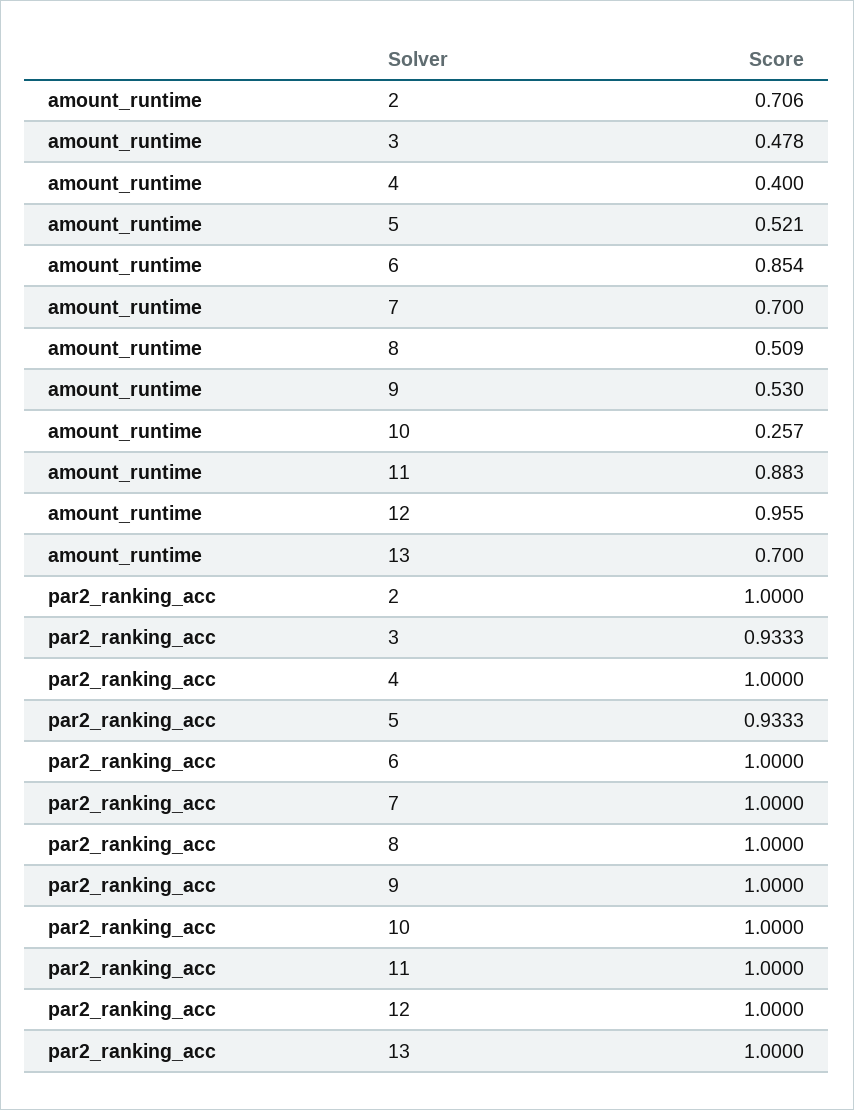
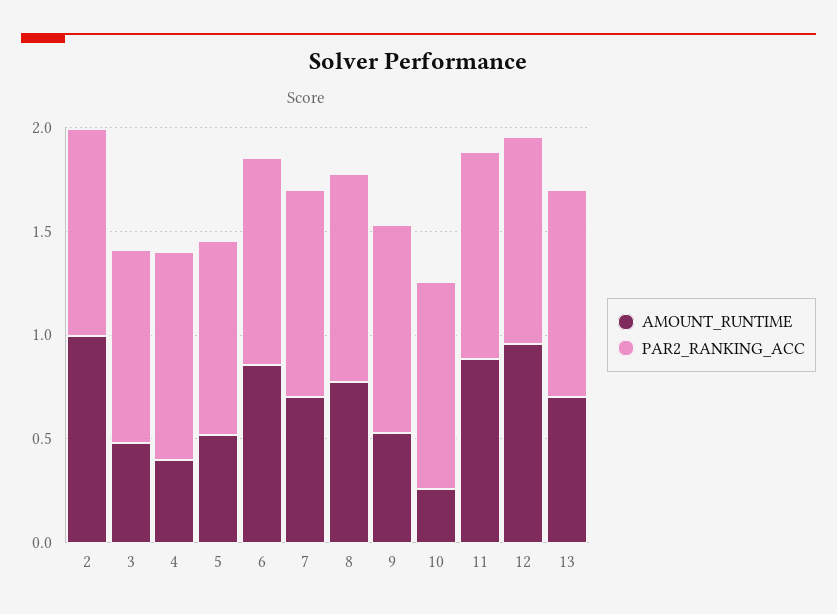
amount_runtime, 2: 0.706 -> 1
amount_runtime, 8: 0.509 -> 0.8

